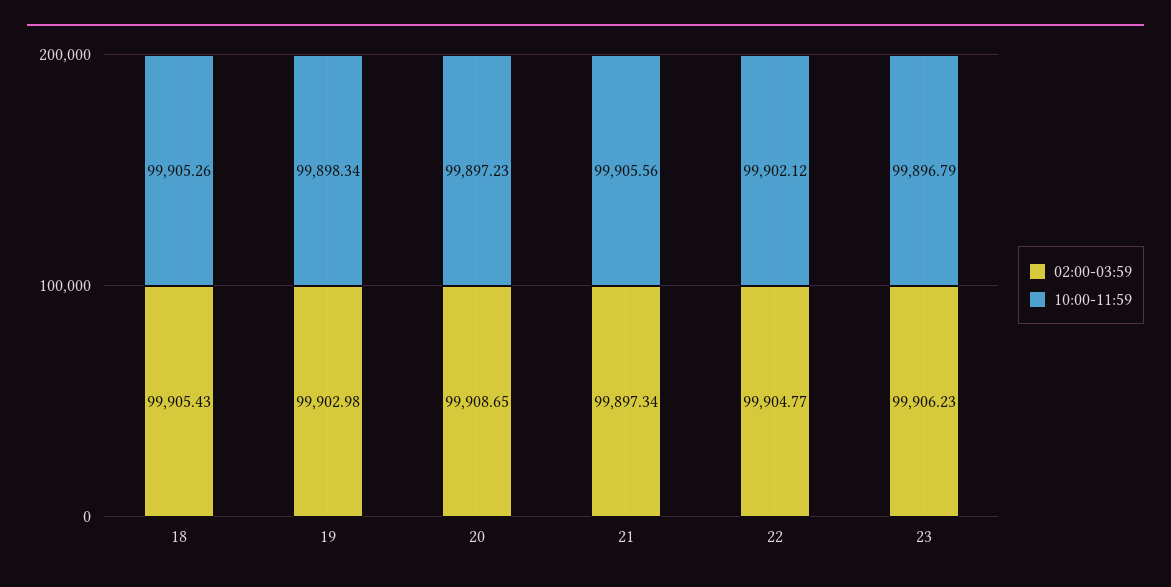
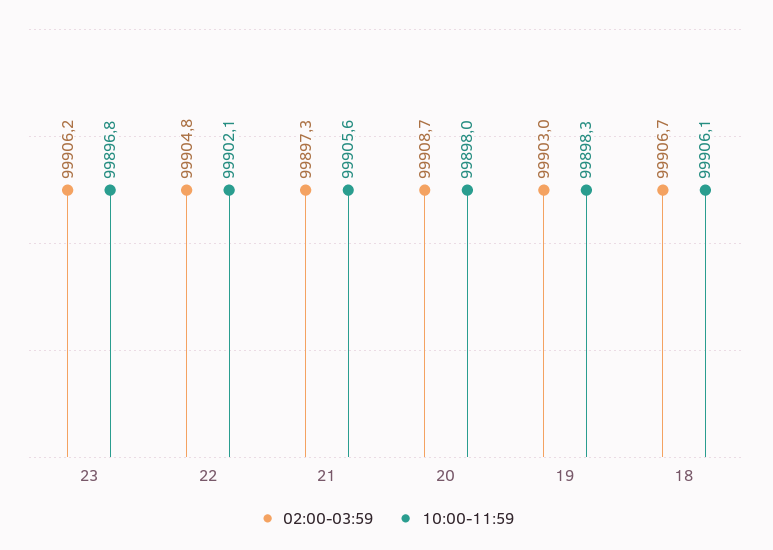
02:00-03:59, 18: 99905.43 -> 99906.7
10:00-11:59, 18: 99905.26 -> 99906.1
10:00-11:59, 20: 99897.23 -> 99898

